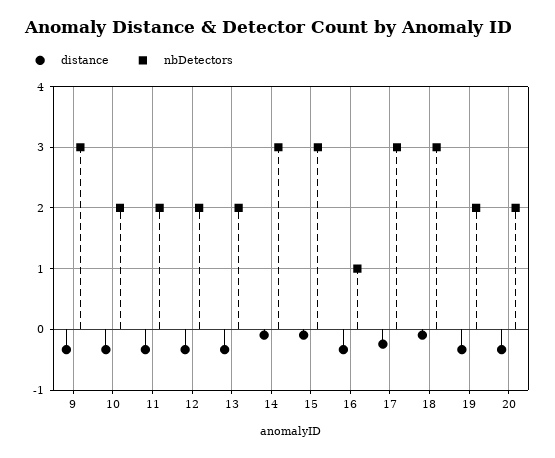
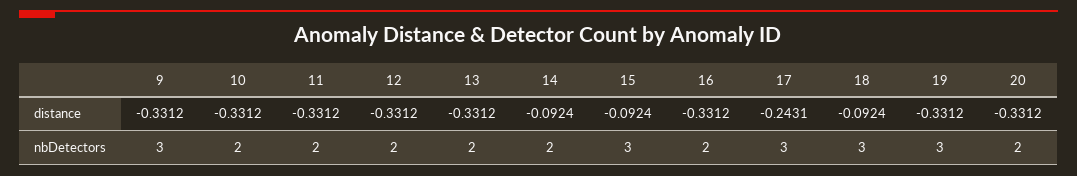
nbDetectors, 14: 3 -> 2
nbDetectors, 16: 1 -> 2
nbDetectors, 19: 2 -> 3

